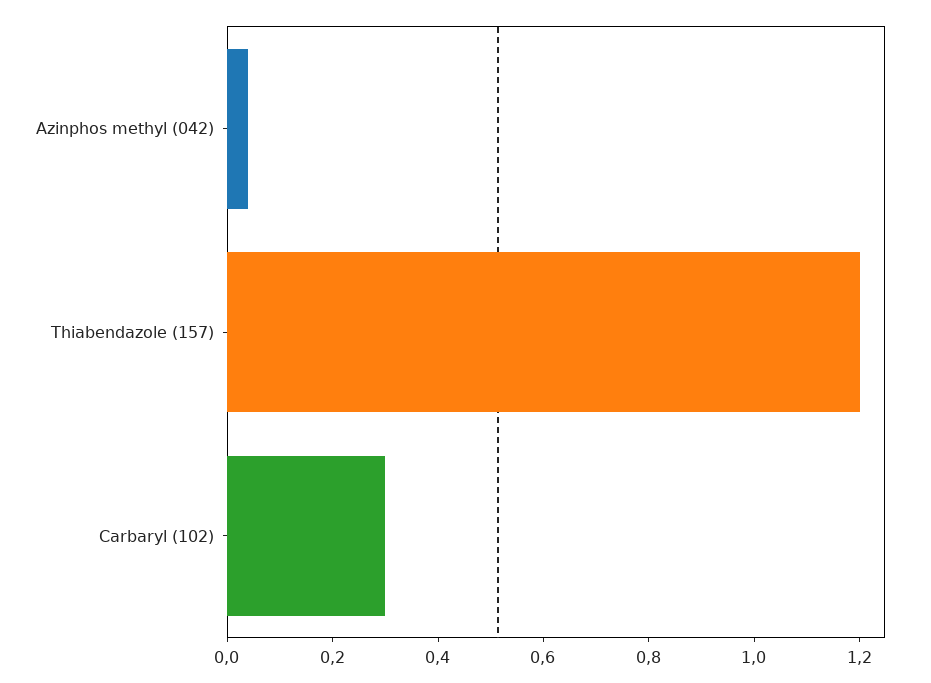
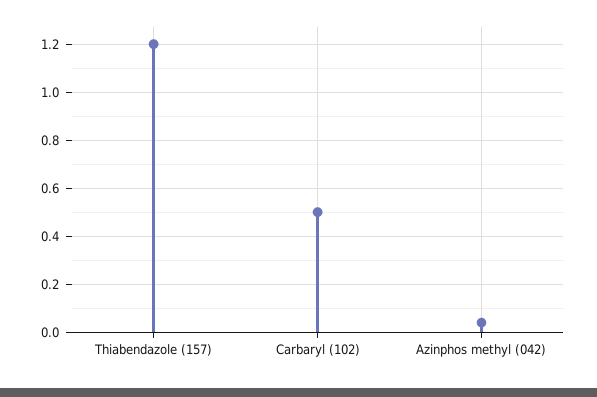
Carbaryl (102): 0.3 -> 0.5

